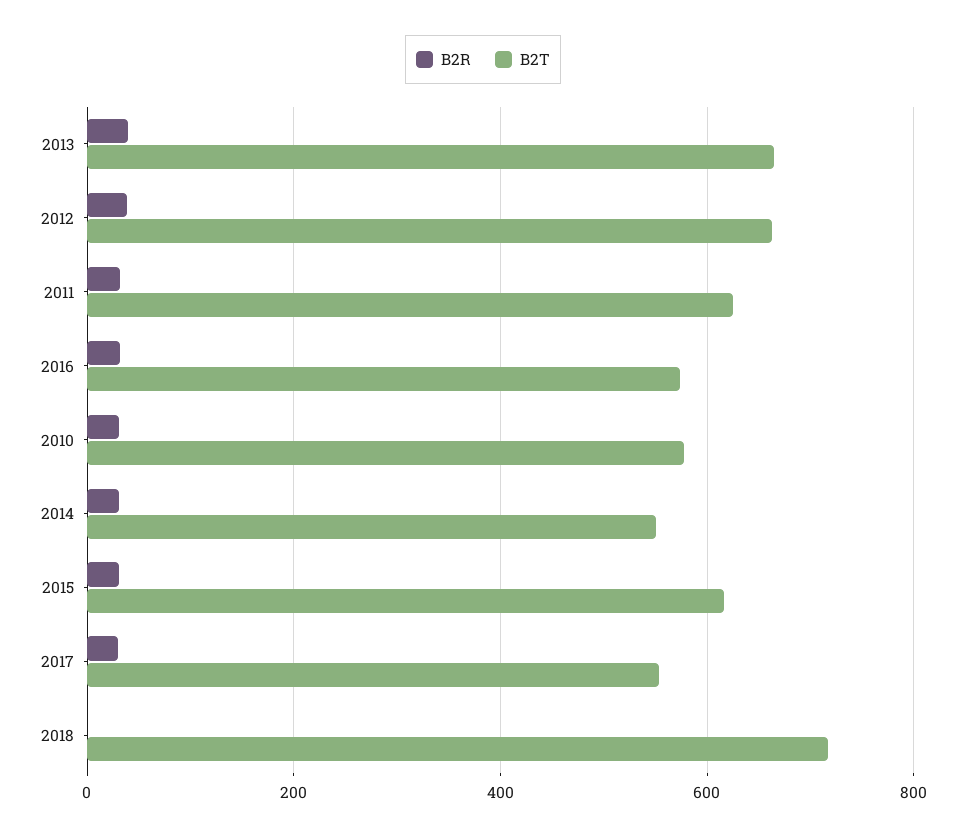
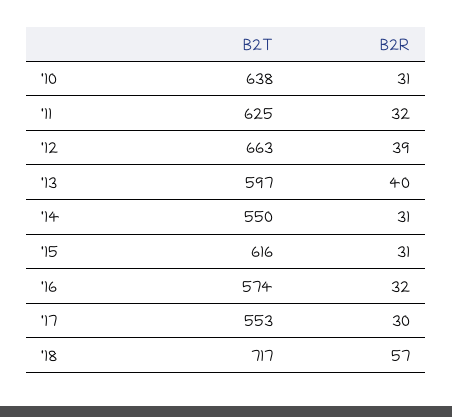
B2T, 2013: 660 -> 597
B2T, 2010: 580 -> 638
B2R, 2018: 0 -> 57

